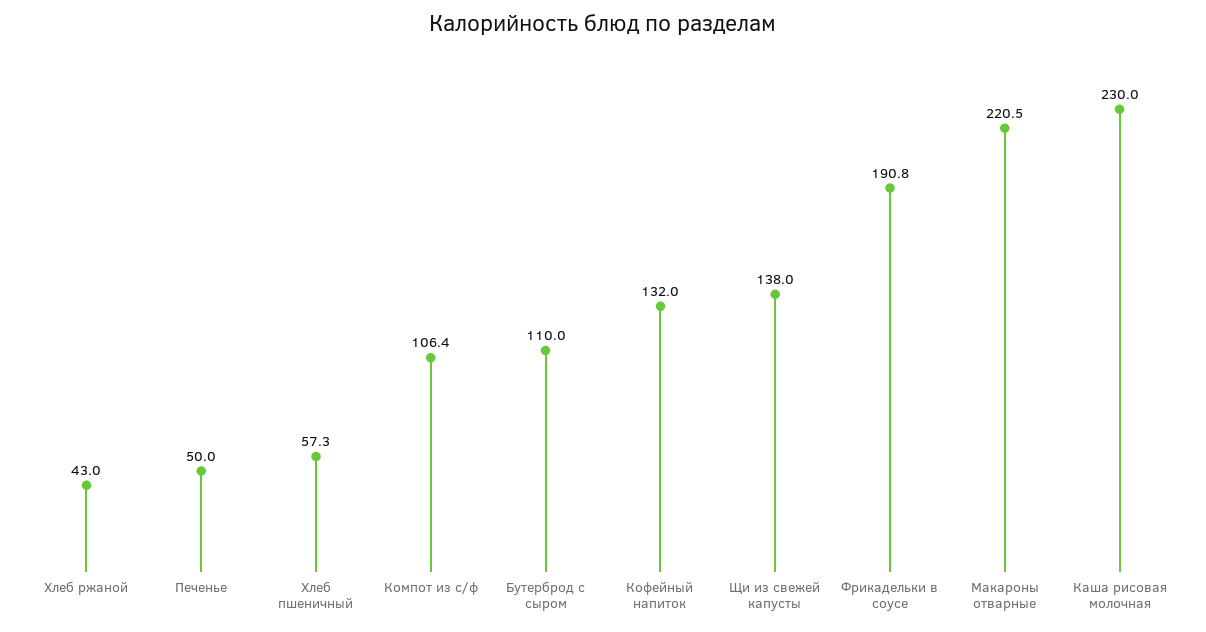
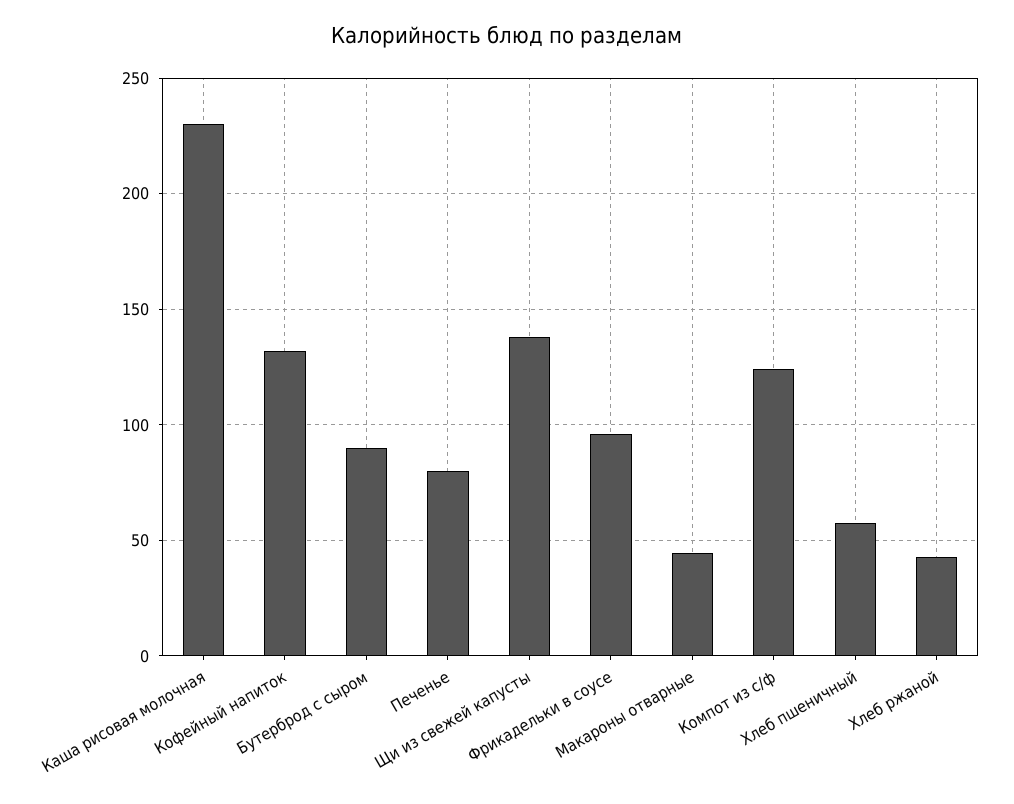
Печенье: 50 -> 80
Компот из с/ф: 106.4 -> 125
Бутерброд с сыром: 110 -> 90
Фрикадельки в соусе: 190.8 -> 95
Макароны отварные: 220.5 -> 45

